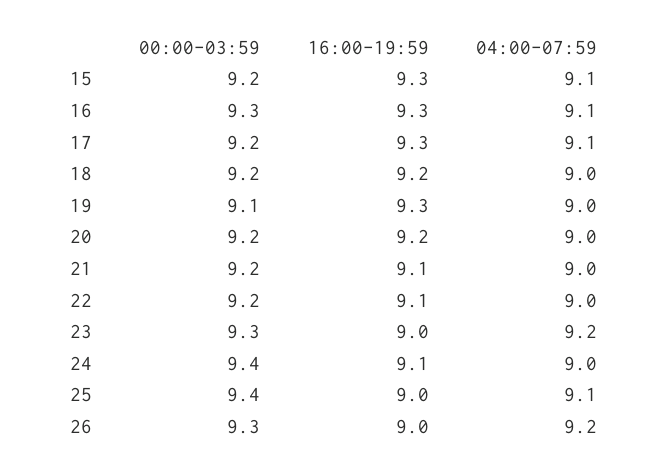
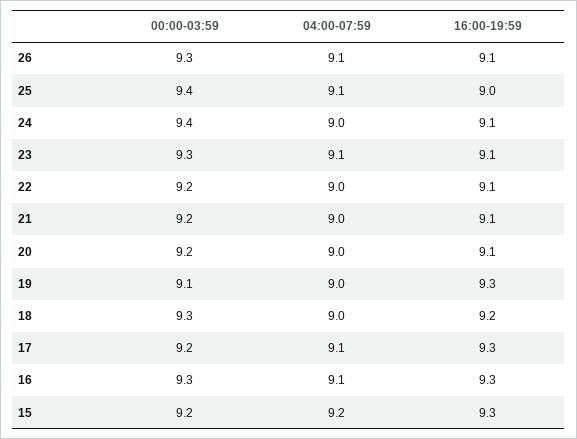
04:00-07:59, 15: 9.1 -> 9.2
00:00-03:59, 18: 9.2 -> 9.3
16:00-19:59, 20: 9.2 -> 9.1
16:00-19:59, 23: 9 -> 9.1
04:00-07:59, 23: 9.2 -> 9.1
16:00-19:59, 26: 9 -> 9.1
04:00-07:59, 26: 9.2 -> 9.1

